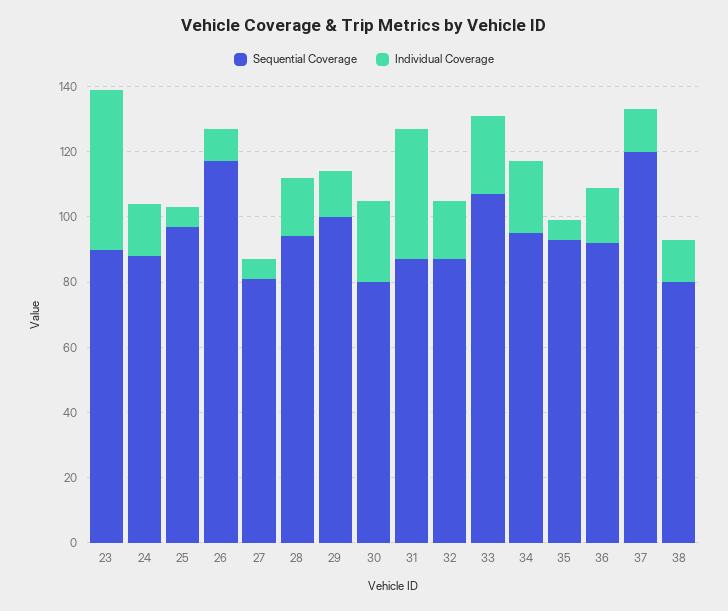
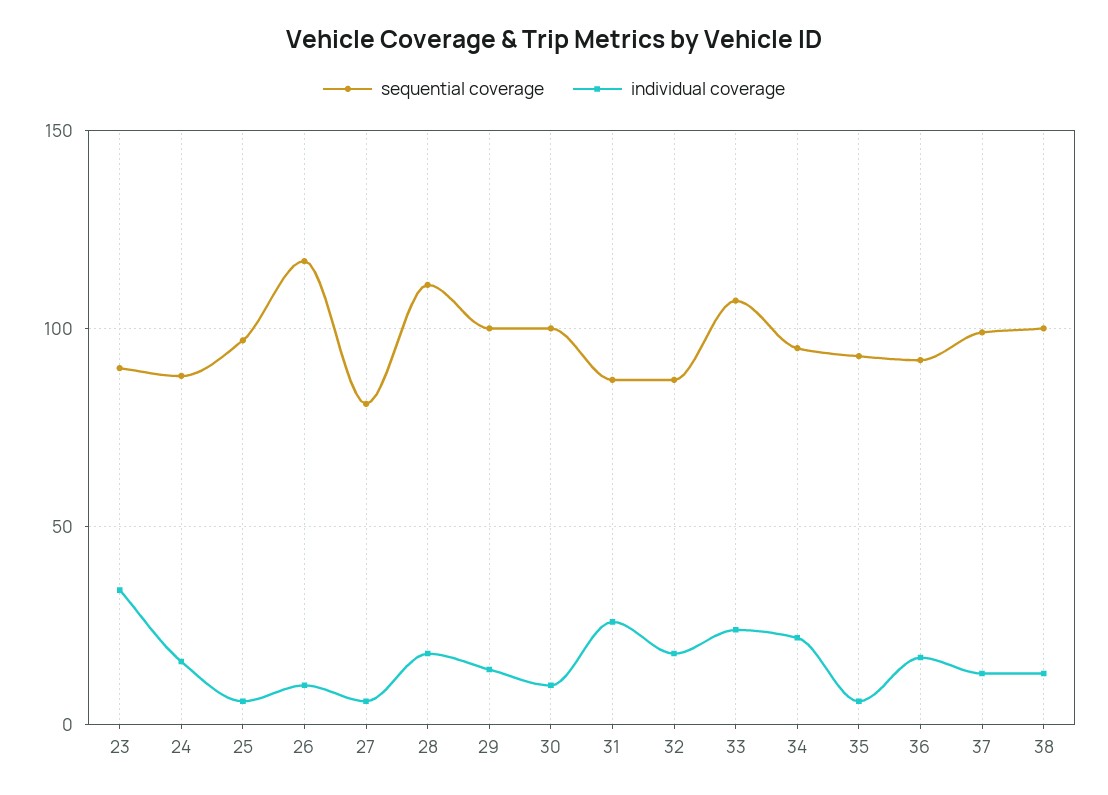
Individual Coverage, 23: 50 -> 35
Sequential Coverage, 28: 95 -> 110
Sequential Coverage, 30: 80 -> 100
Individual Coverage, 30: 25 -> 10
Individual Coverage, 31: 40 -> 25
Sequential Coverage, 37: 120 -> 100
Sequential Coverage, 38: 80 -> 100

